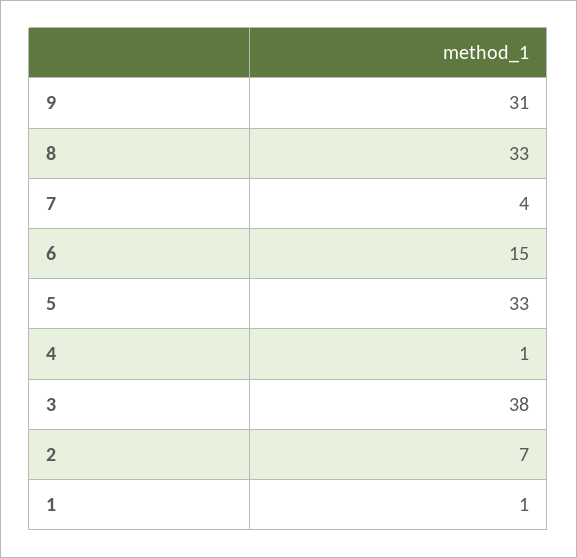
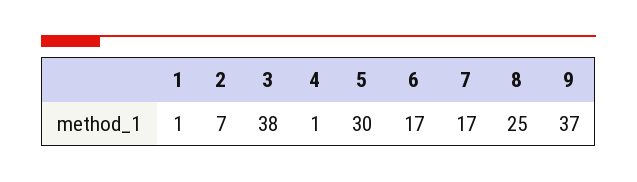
9: 31 -> 37
8: 33 -> 25
7: 4 -> 17
6: 15 -> 17
5: 33 -> 30

